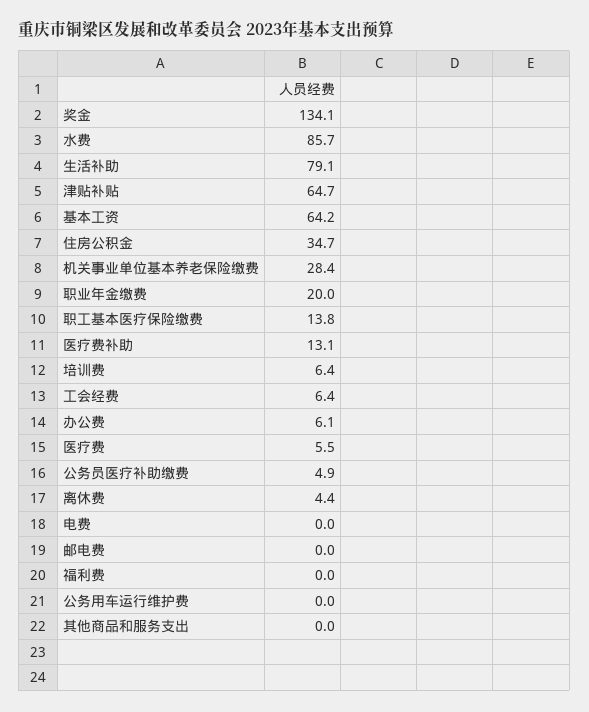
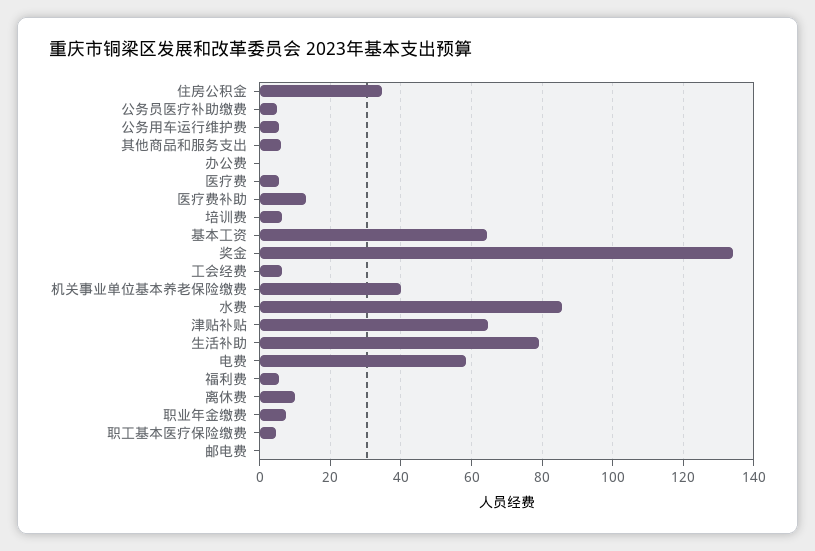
机关事业单位基本养老保险缴费: 28.4 -> 40
职业年金缴费: 20 -> 8
职工基本医疗保险缴费: 13.8 -> 4
办公费: 6.1 -> 0
离休费: 4.4 -> 10
电费: 0 -> 58
福利费: 0 -> 6
公务用车运行维护费: 0 -> 6
其他商品和服务支出: 0 -> 6

